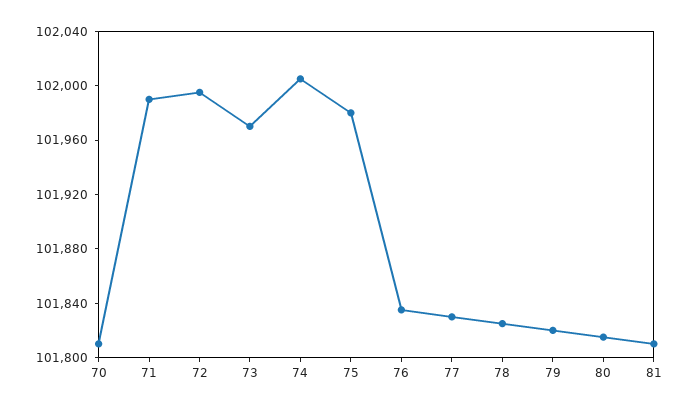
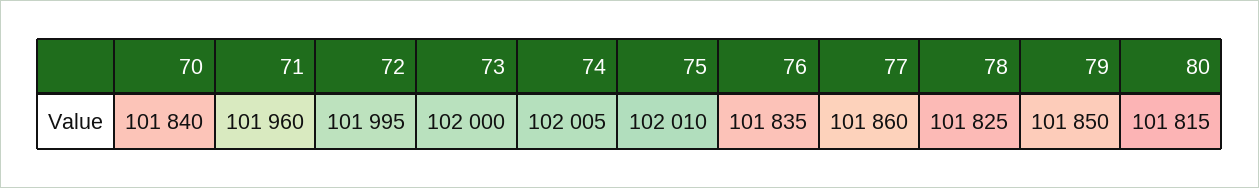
70: 101810 -> 101840
71: 101990 -> 101960
73: 101970 -> 102000
75: 101980 -> 102010
77: 101830 -> 101860
79: 101820 -> 101850
81: 101810 -> none

